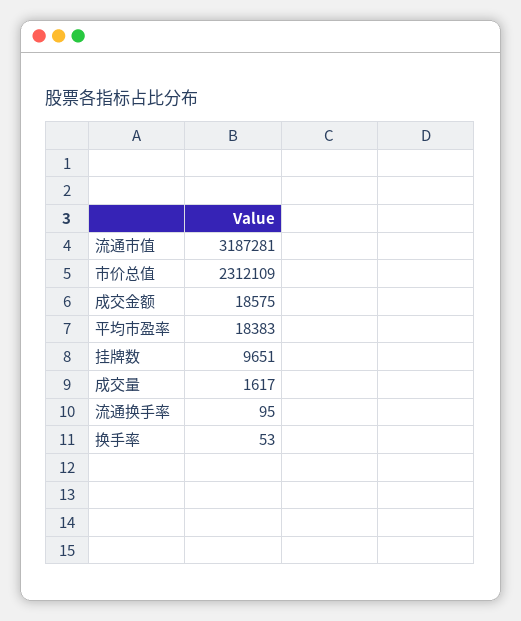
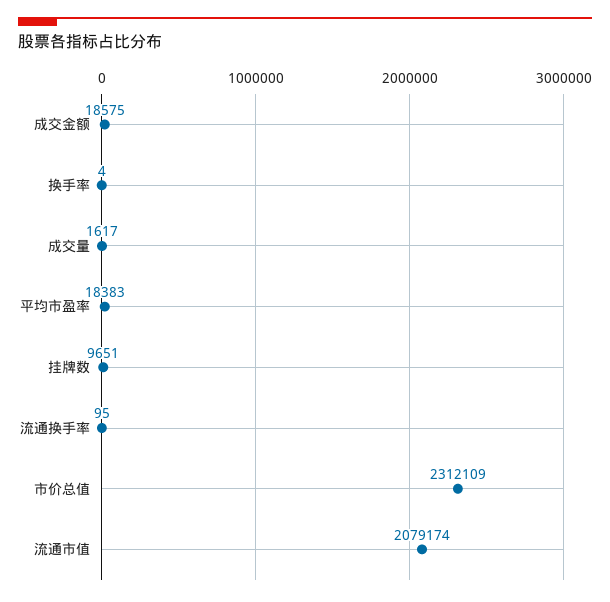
流通市值: 3187281 -> 2079174
换手率: 53 -> 4

